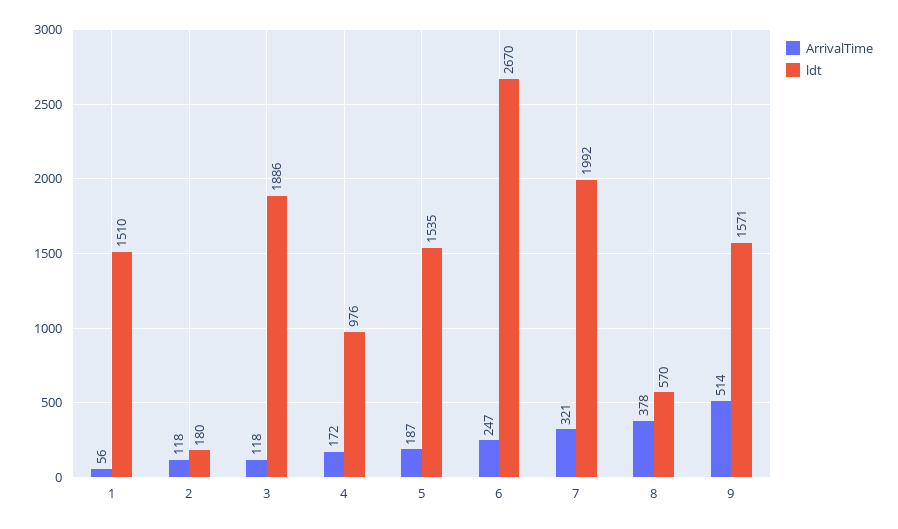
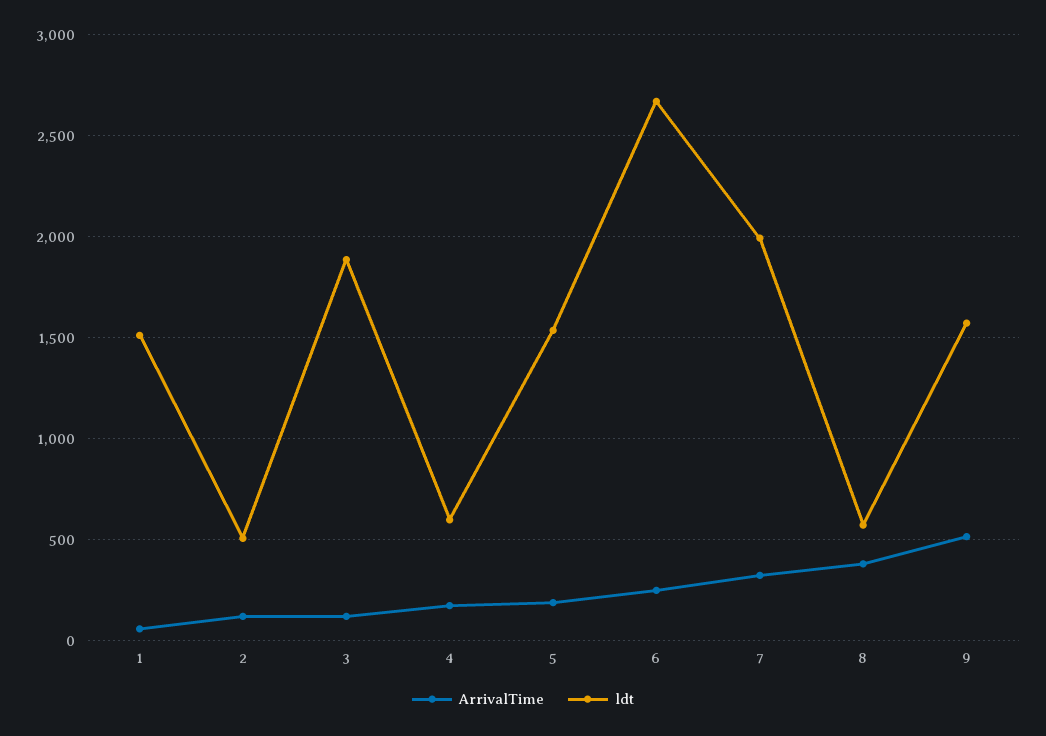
ldt, 2: 180 -> 500
ldt, 4: 976 -> 600

